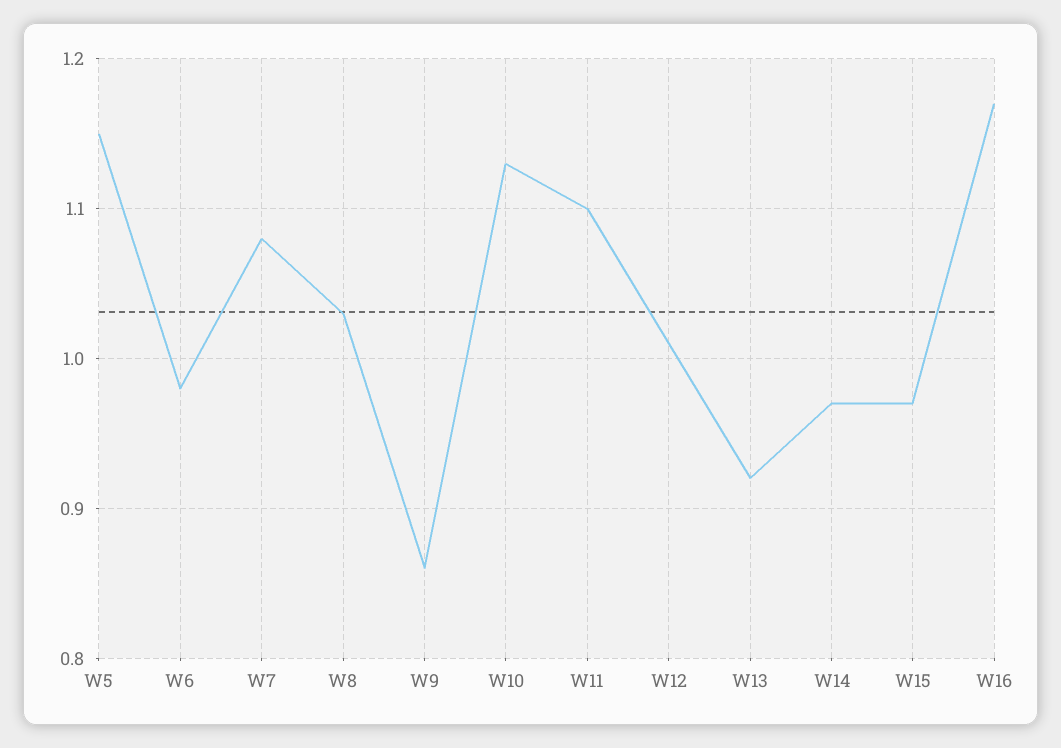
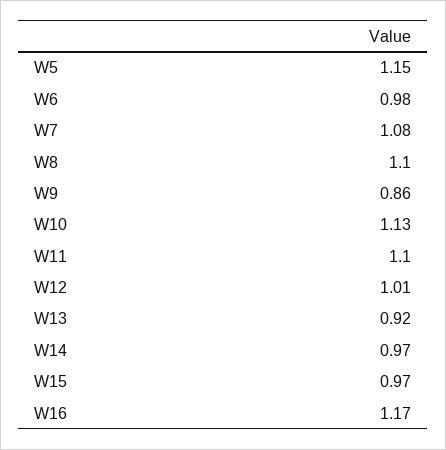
W8: 1.03 -> 1.1

